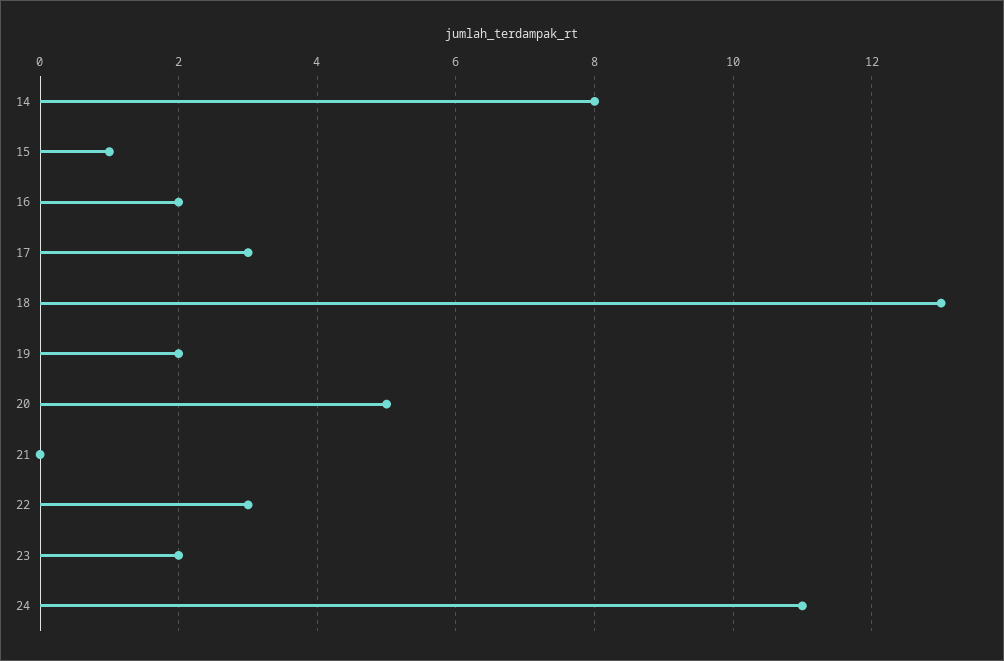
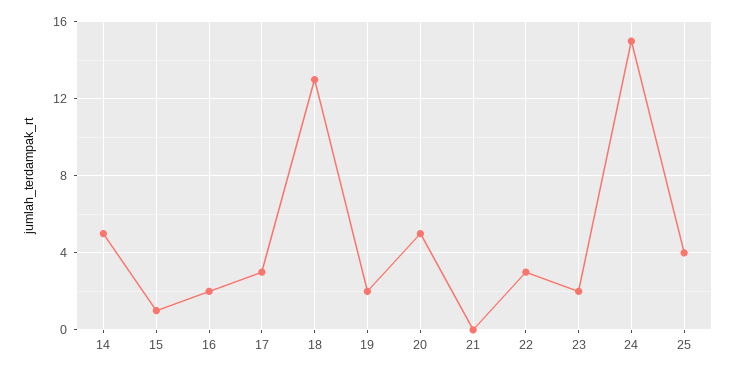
14: 8 -> 5
24: 11 -> 15
25: none -> 4

